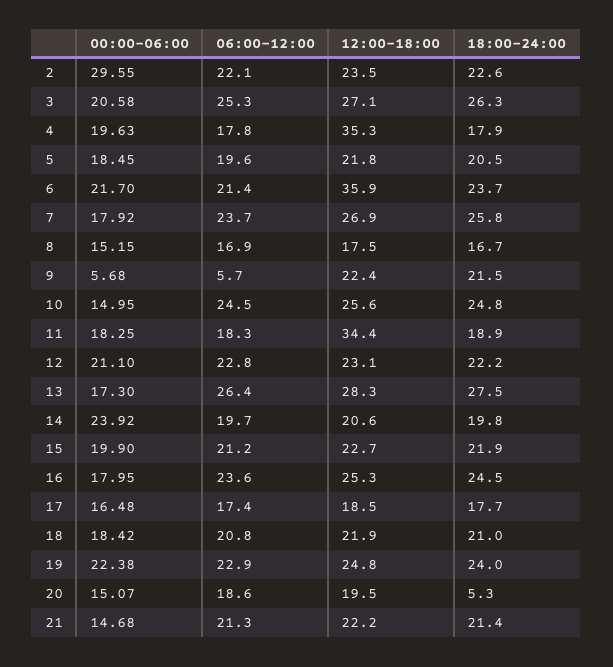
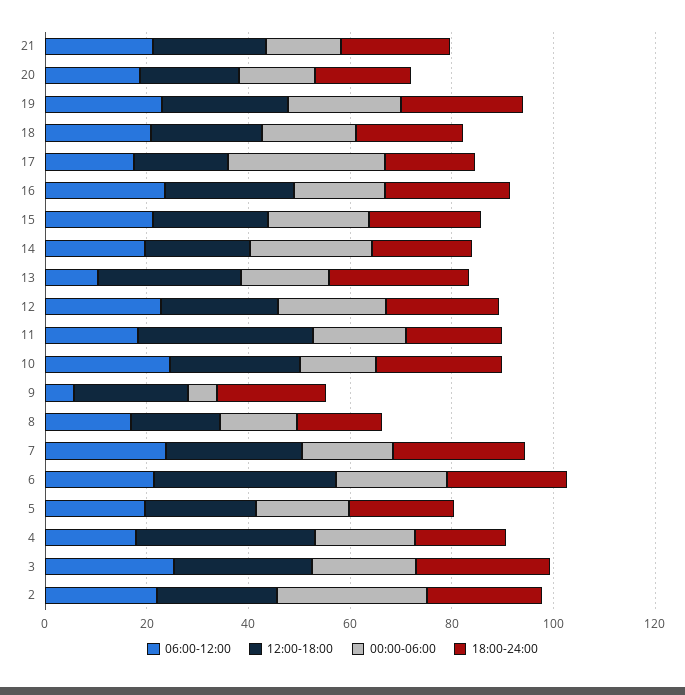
06:00-12:00, 13: 26.4 -> 10
00:00-06:00, 17: 16.48 -> 30
18:00-24:00, 20: 5.3 -> 20

